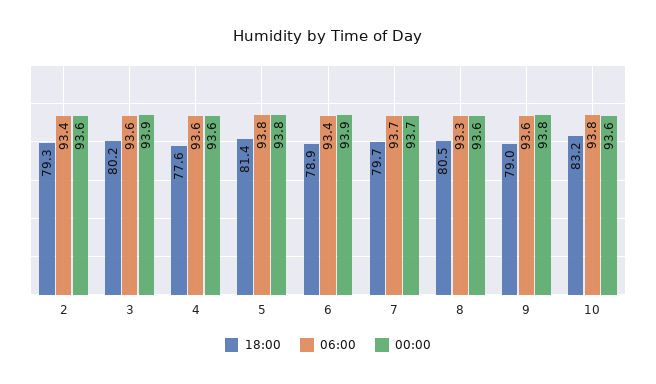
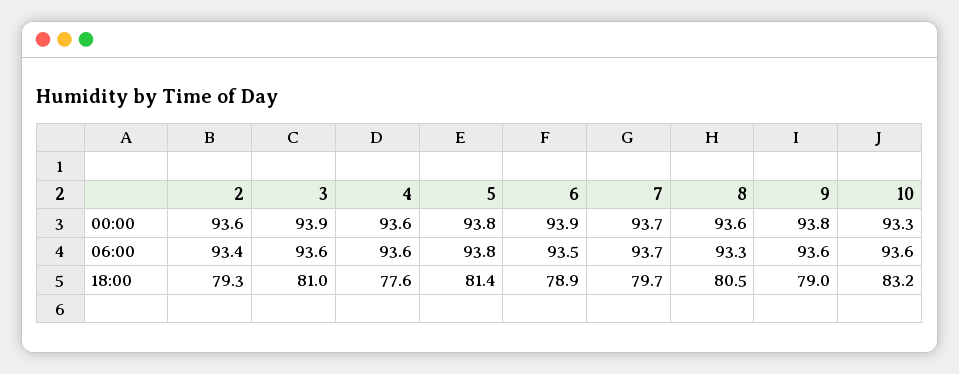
18:00, 3: 80.2 -> 81
06:00, 6: 93.4 -> 93.5
06:00, 10: 93.8 -> 93.6
00:00, 10: 93.6 -> 93.3

